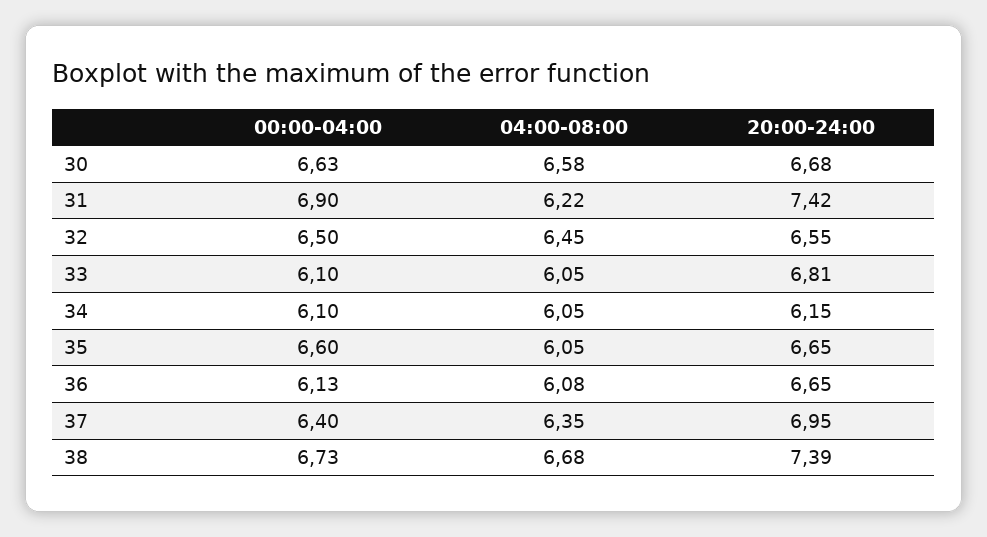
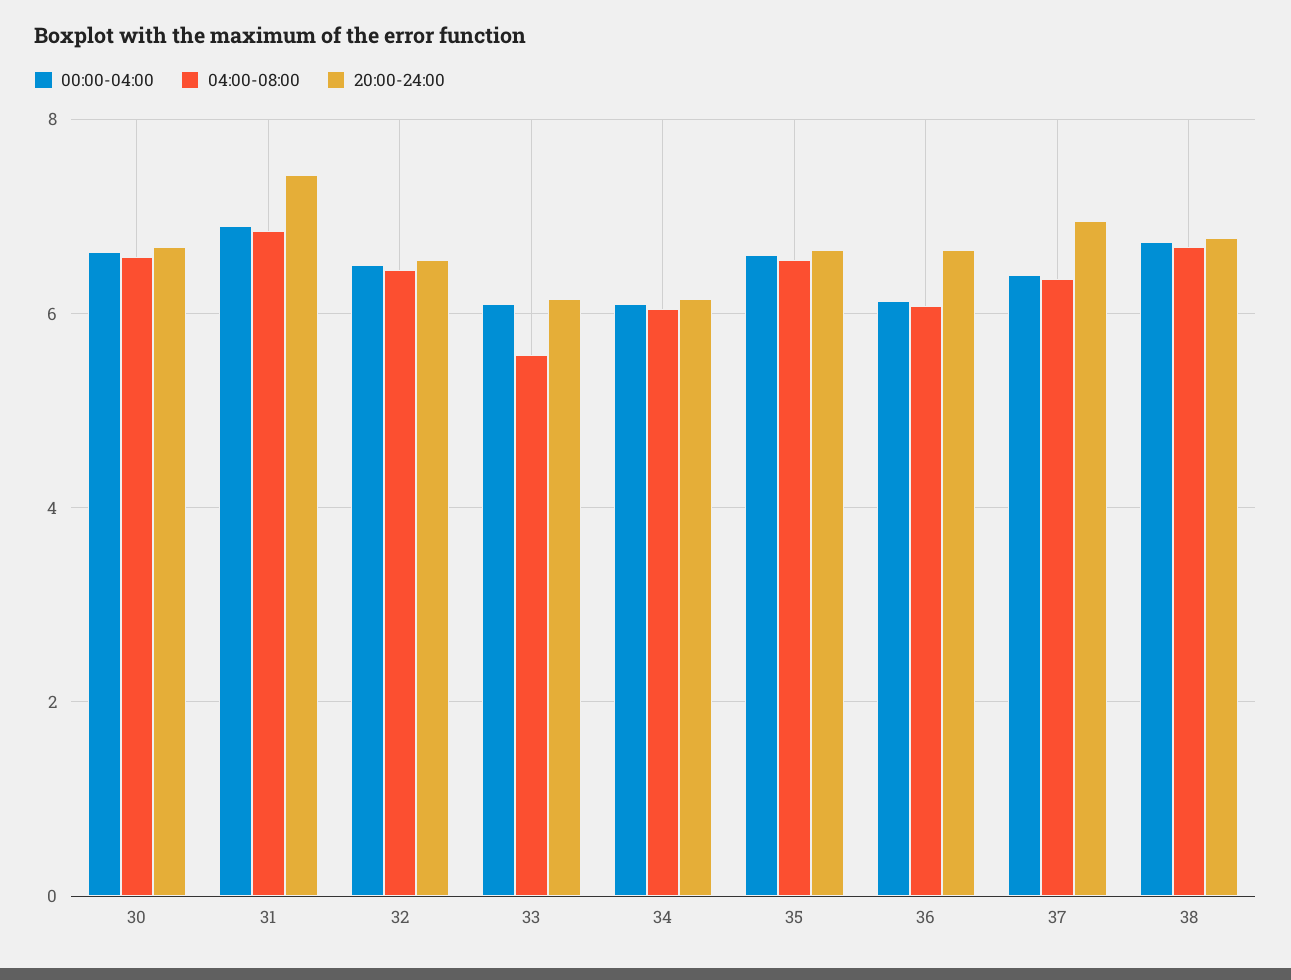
04:00-08:00, 31: 6.22 -> 6.8
04:00-08:00, 33: 6.05 -> 5.6
20:00-24:00, 33: 6.81 -> 6.2
04:00-08:00, 35: 6.05 -> 6.6
20:00-24:00, 38: 7.39 -> 6.8

